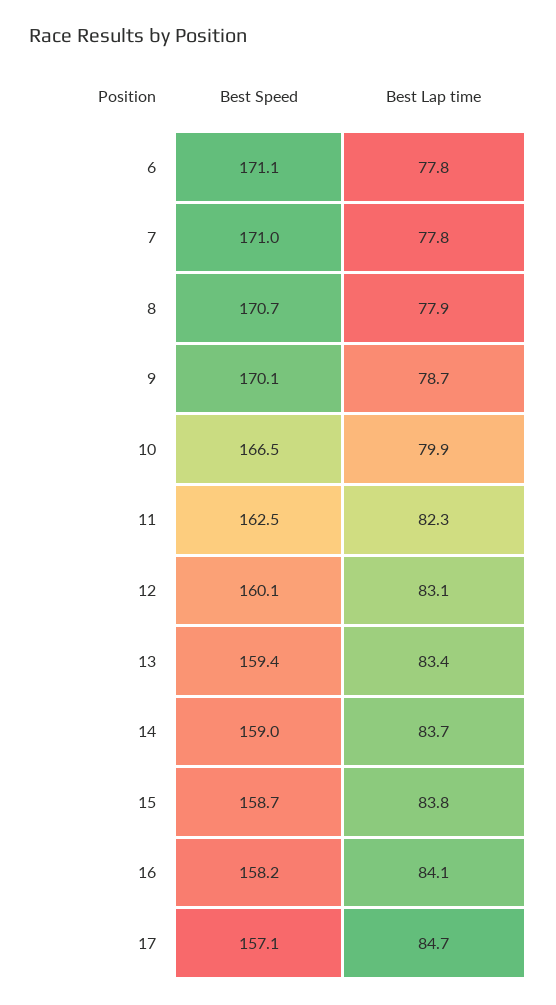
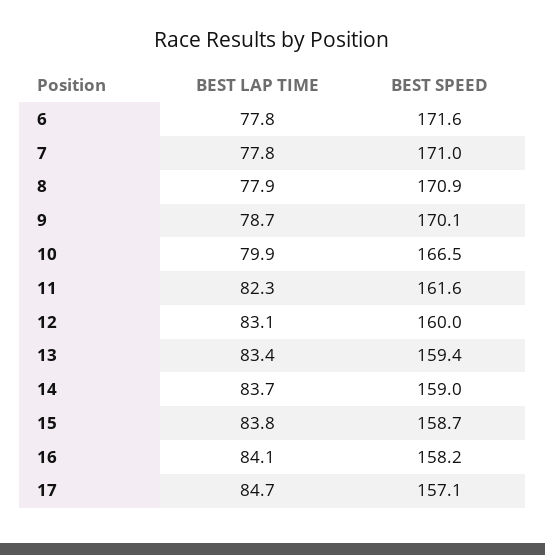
Best Speed, 6: 171.1 -> 171.6
Best Speed, 8: 170.7 -> 170.9
Best Speed, 11: 162.5 -> 161.6
Best Speed, 12: 160.1 -> 160

